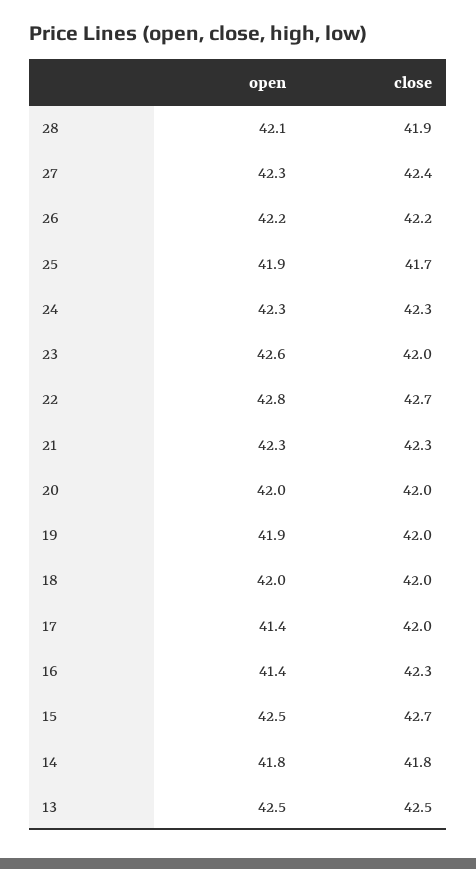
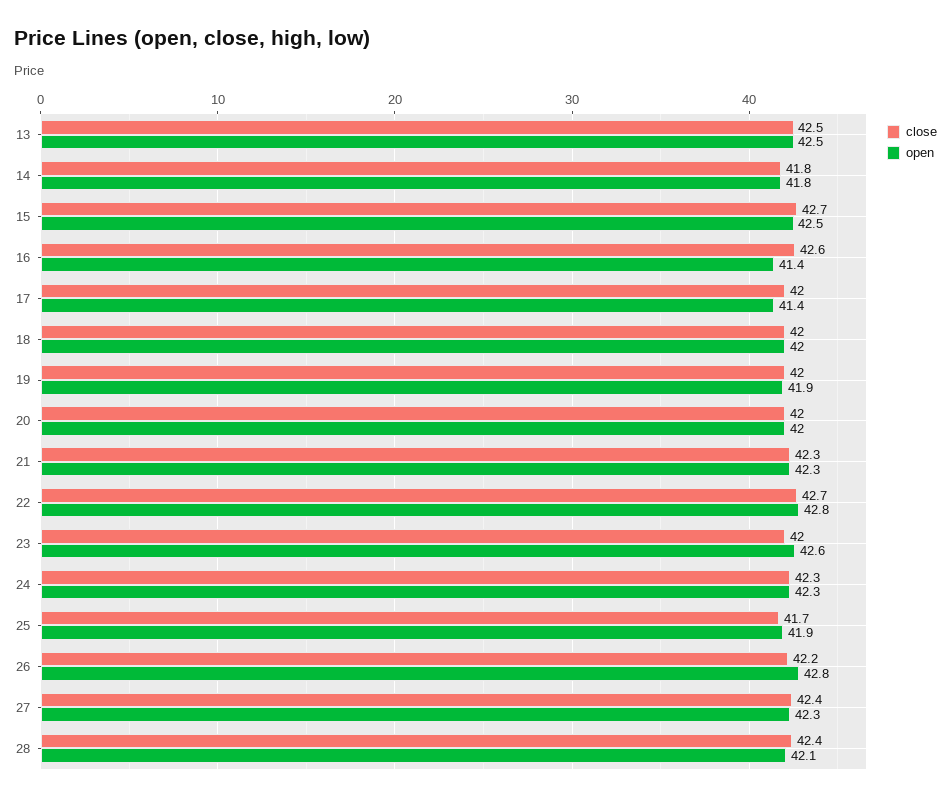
close, 28: 41.9 -> 42.4
open, 26: 42.2 -> 42.8
close, 16: 42.3 -> 42.6

